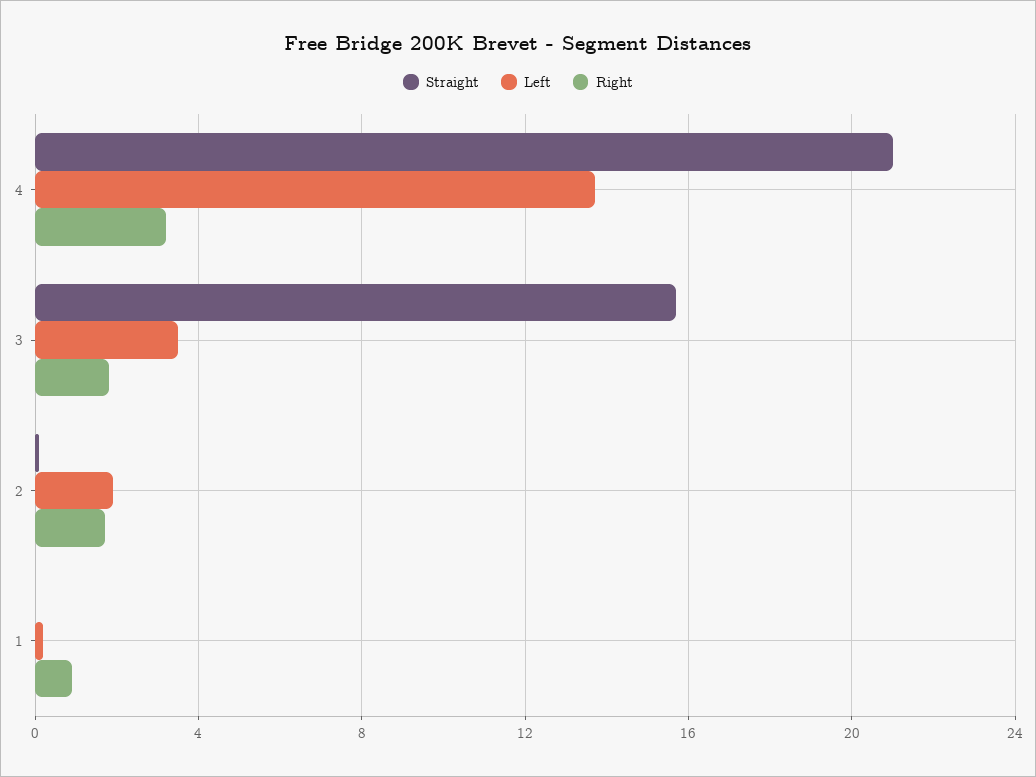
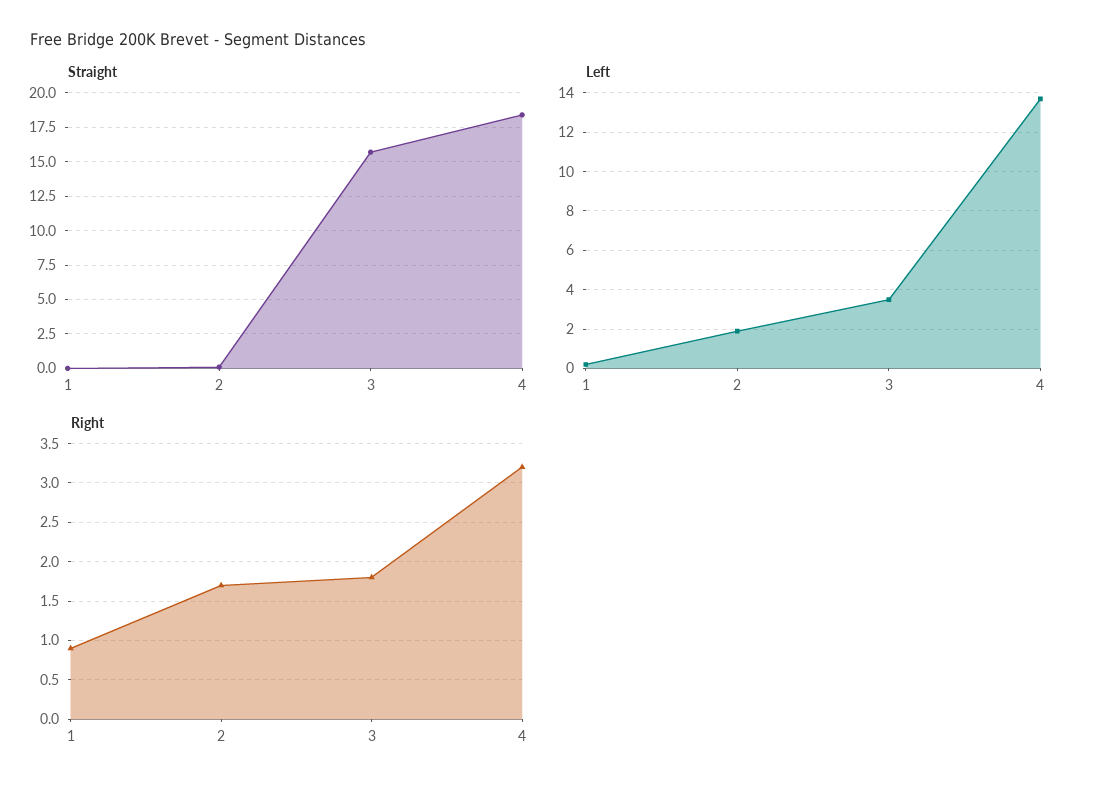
Straight, 4: 21 -> 18.5

